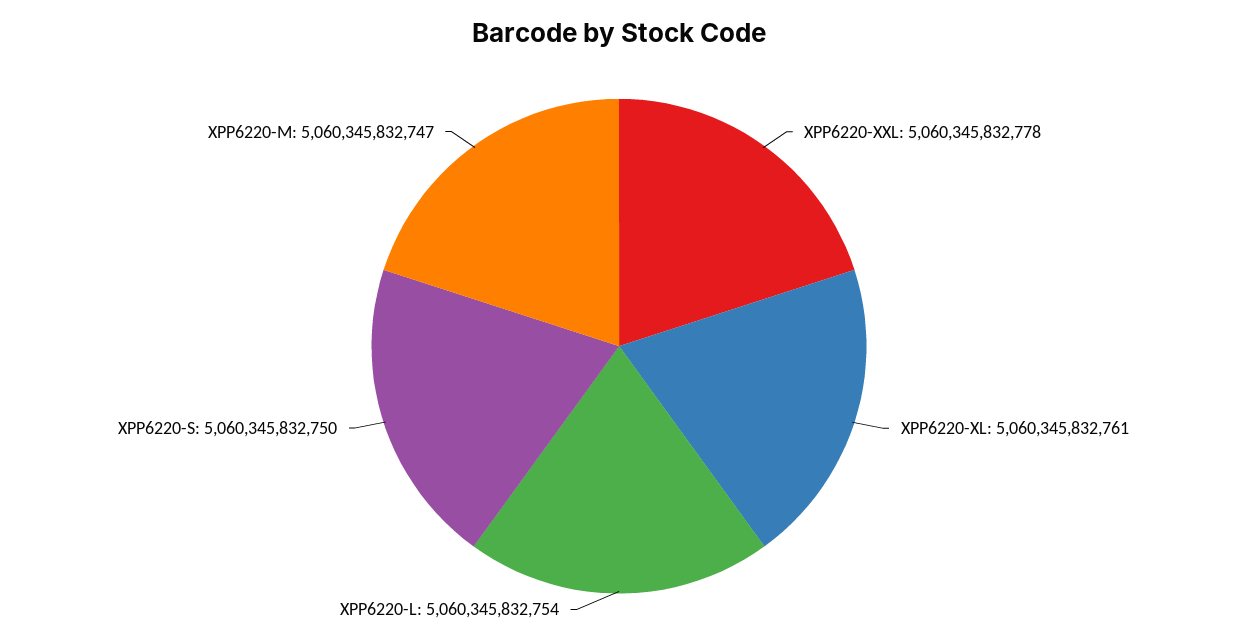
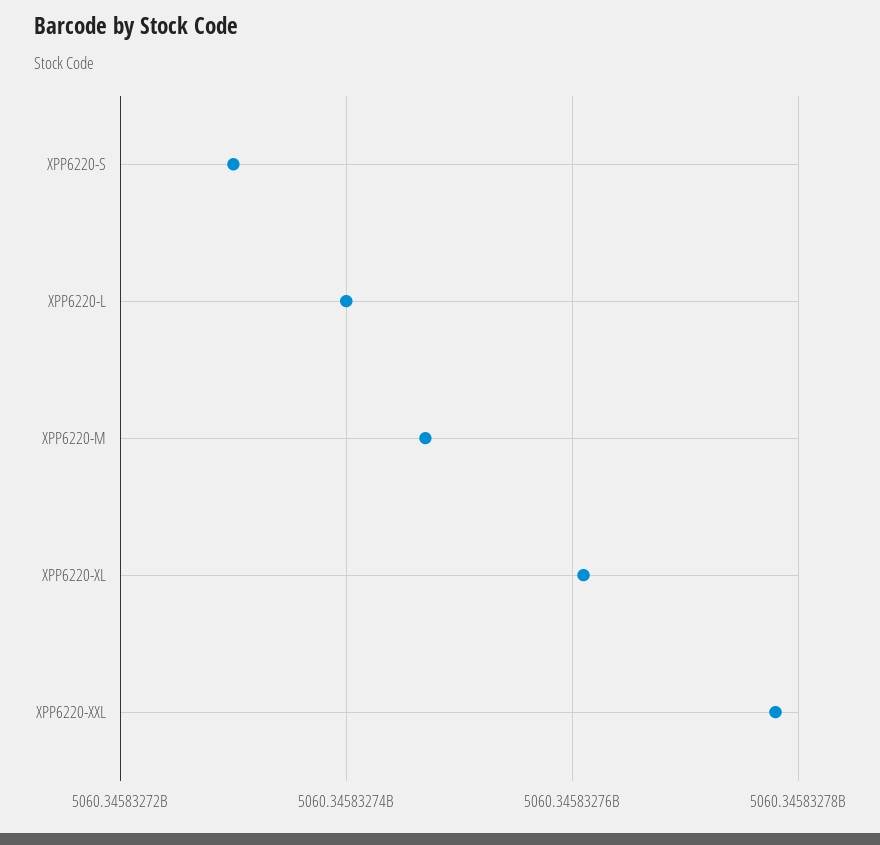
XPP6220-L: 5060345832754 -> 5060345832740
XPP6220-S: 5060345832750 -> 5060345832730

